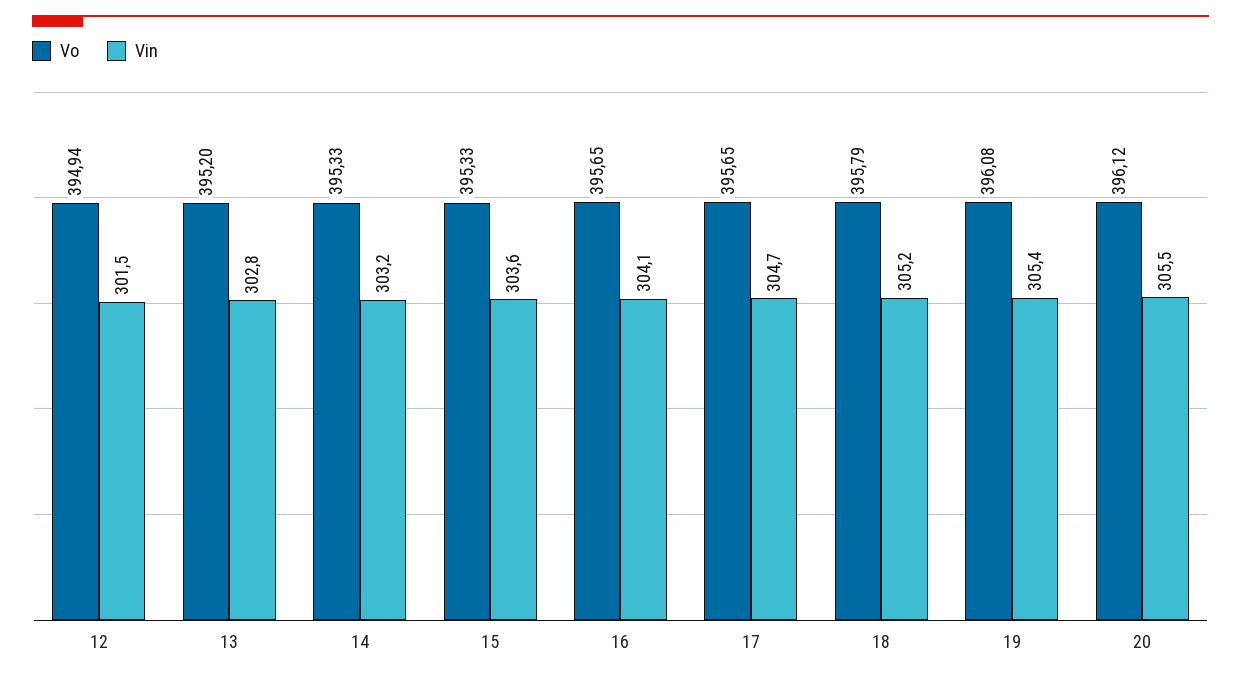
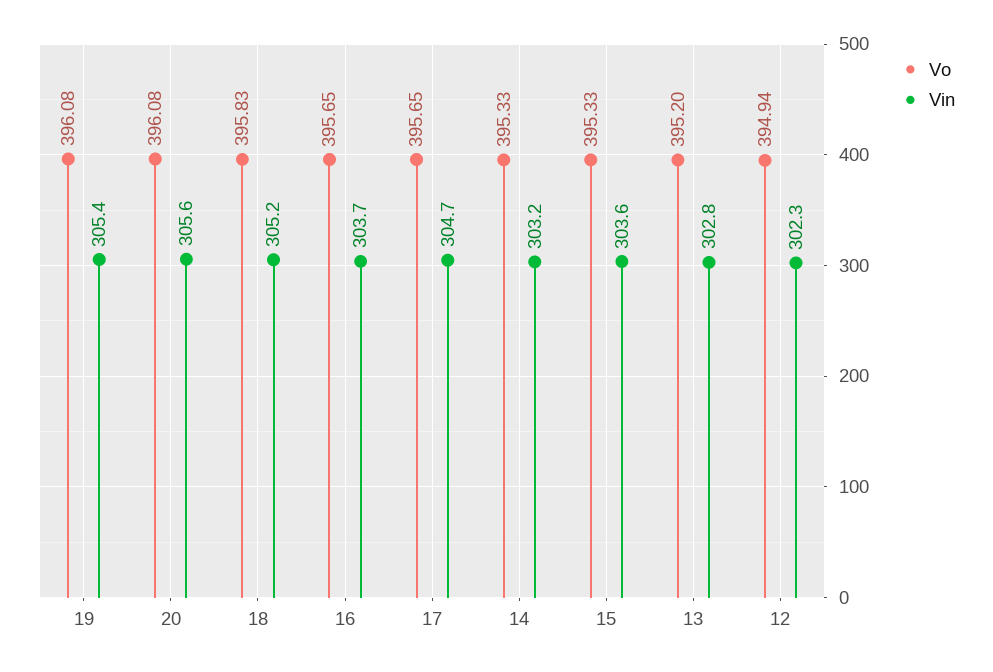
Vin, 12: 301.5 -> 302.3
Vin, 16: 304.1 -> 303.7
Vo, 18: 395.79 -> 395.83
Vo, 20: 396.12 -> 396.08
Vin, 20: 305.5 -> 305.6

